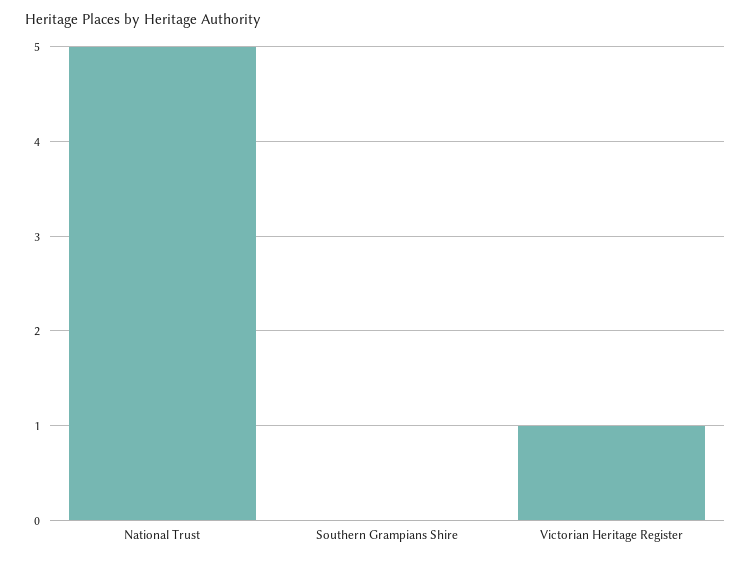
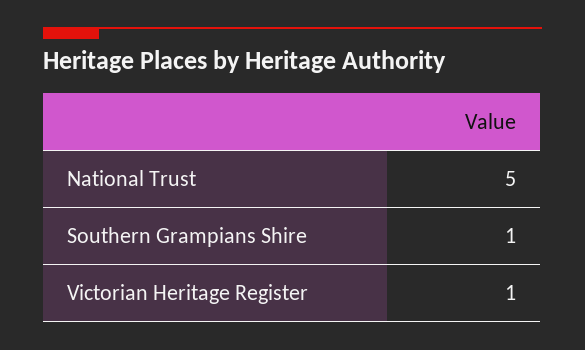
Southern Grampians Shire: 0 -> 1

